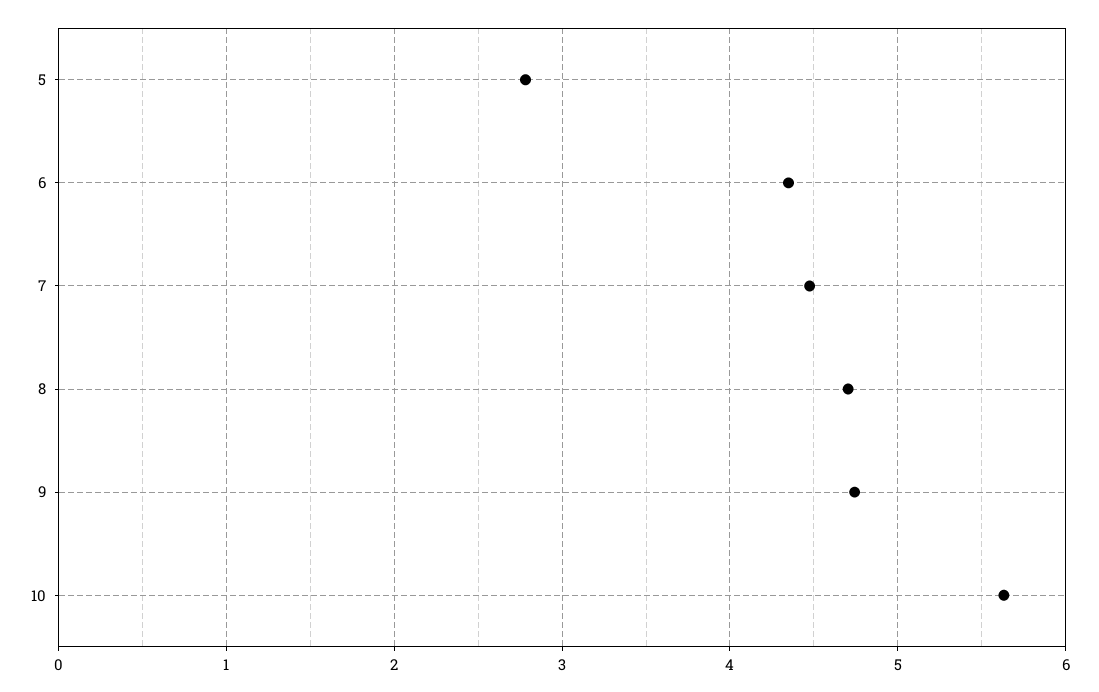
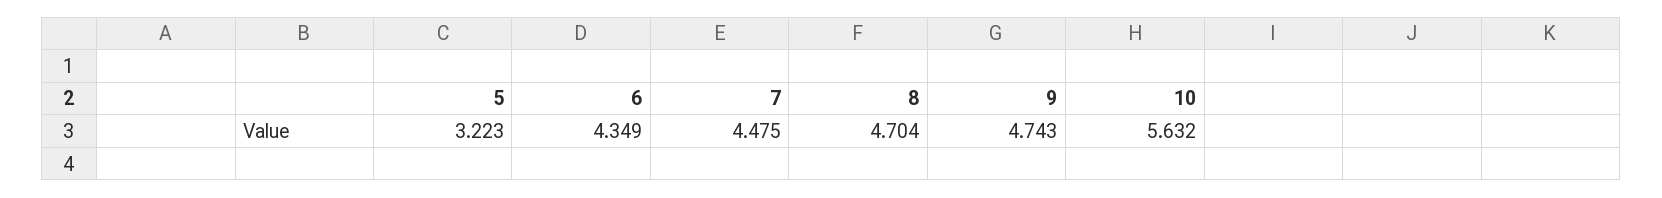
5: 2.8 -> 3.223

